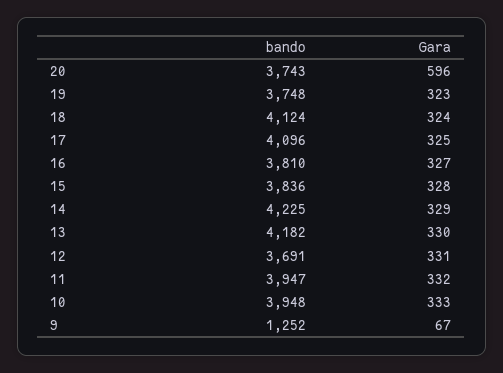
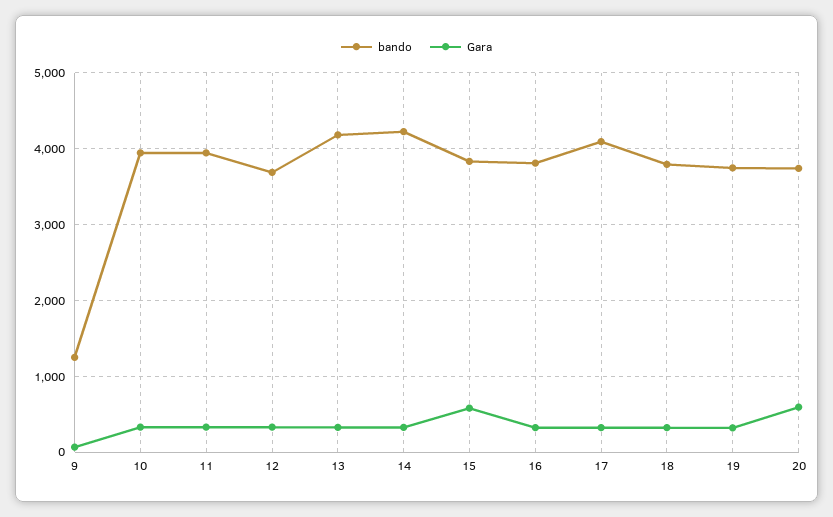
bando, 18: 4124 -> 3800
Gara, 15: 328 -> 600

